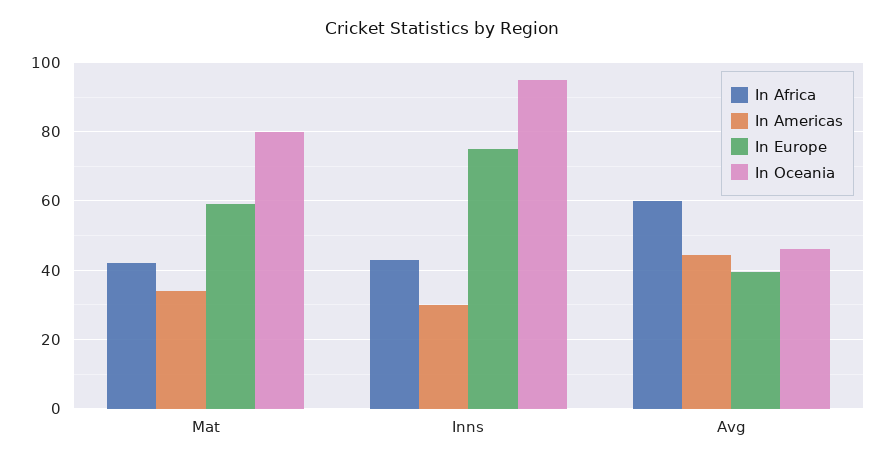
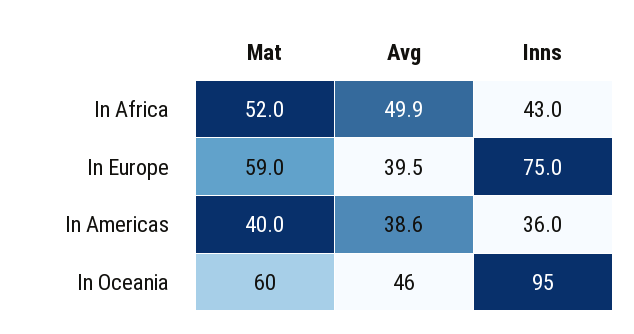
In Africa, Mat: 42 -> 52
In Americas, Mat: 34 -> 40
In Oceania, Mat: 80 -> 60
In Americas, Inns: 30 -> 36
In Africa, Avg: 60 -> 49.9
In Americas, Avg: 44 -> 38.6

